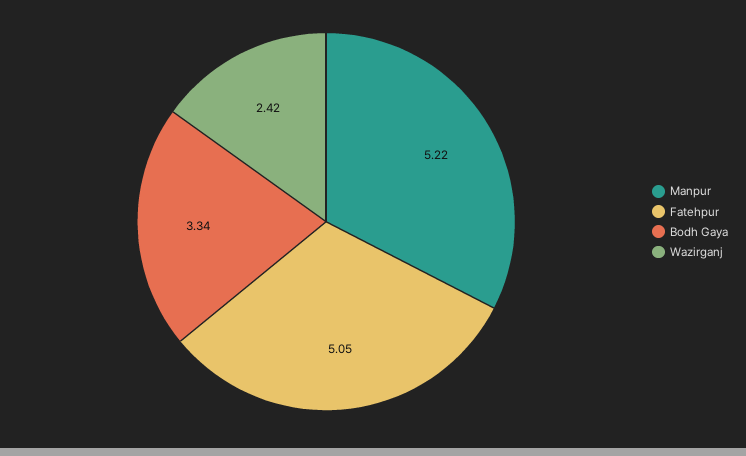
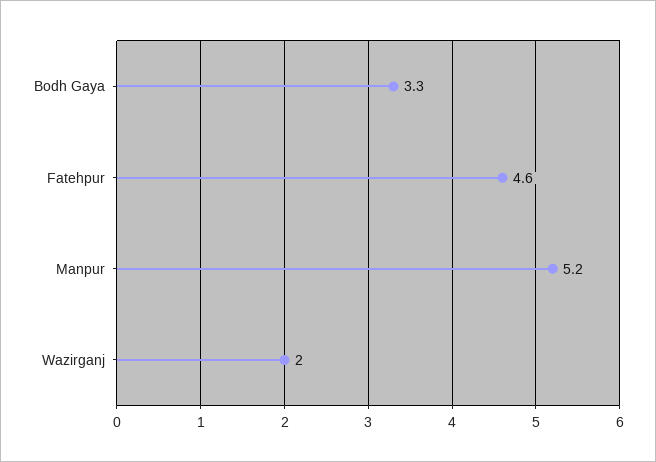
Fatehpur: 5.05 -> 4.6
Wazirganj: 2.42 -> 2

